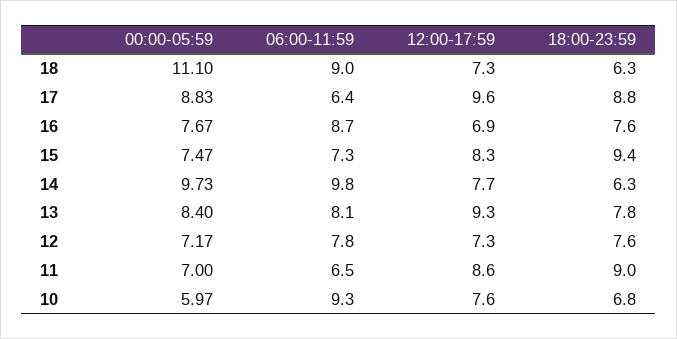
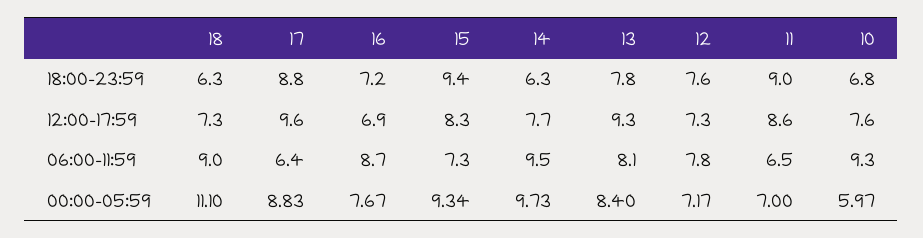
18:00-23:59, 16: 7.6 -> 7.2
00:00-05:59, 15: 7.47 -> 9.34
06:00-11:59, 14: 9.8 -> 9.5

